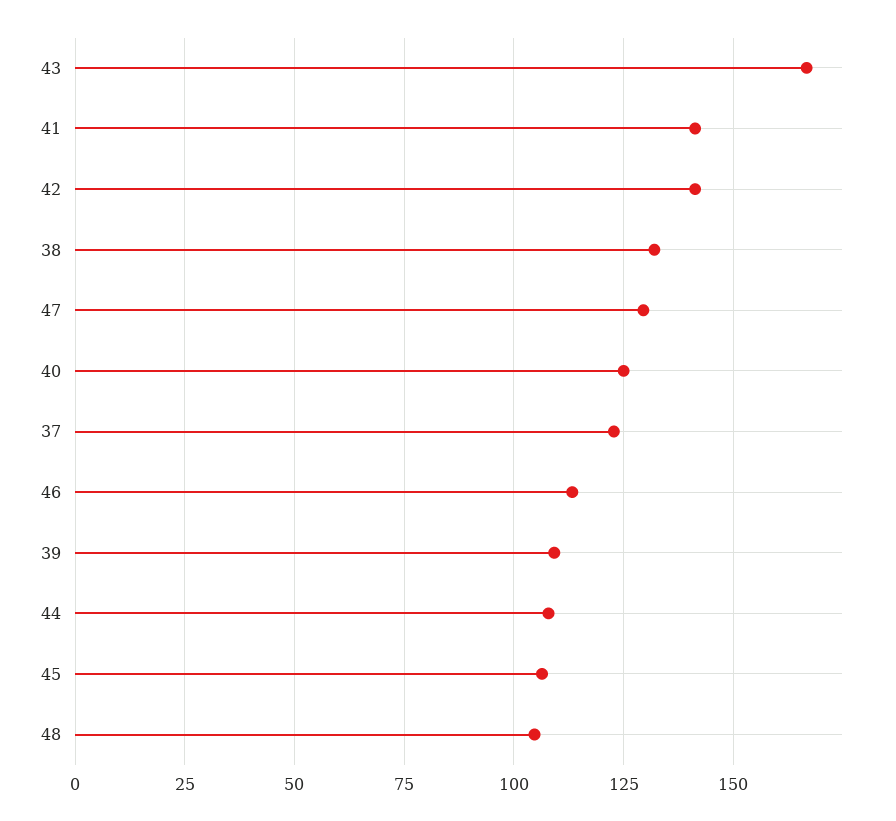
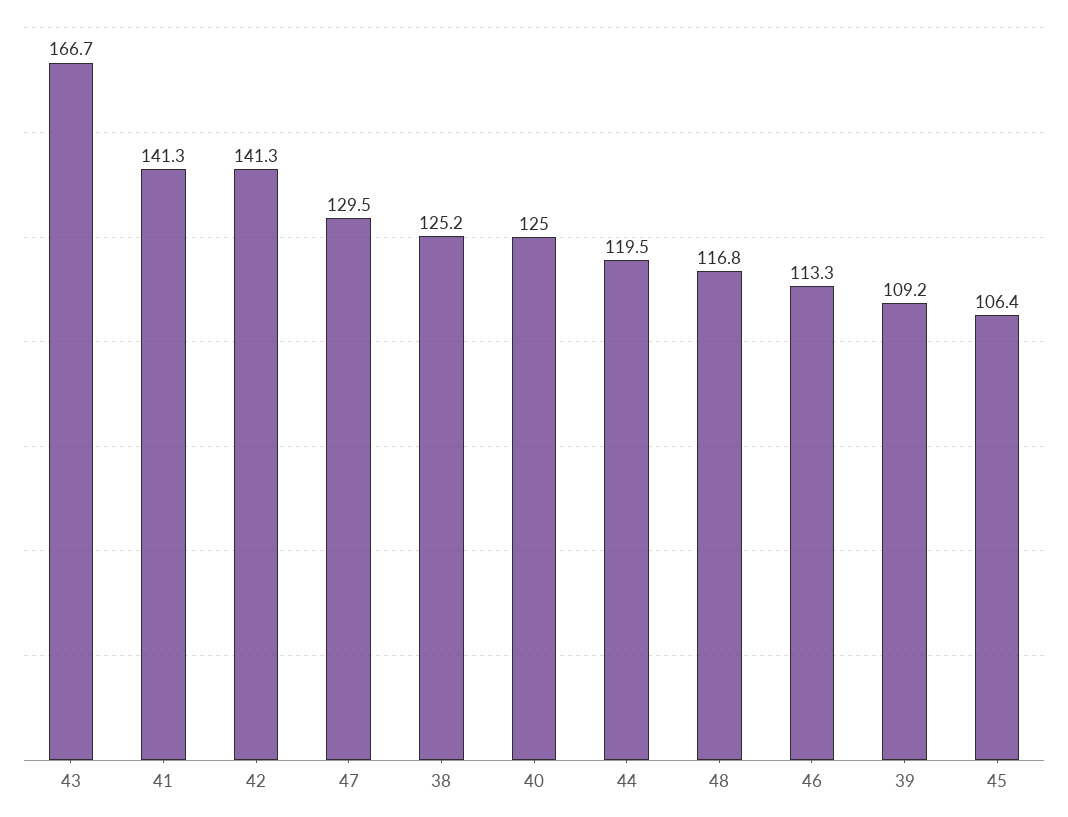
38: 132.5 -> 125.2
37: 122.5 -> none
44: 107.5 -> 119.5
48: 105 -> 116.8

